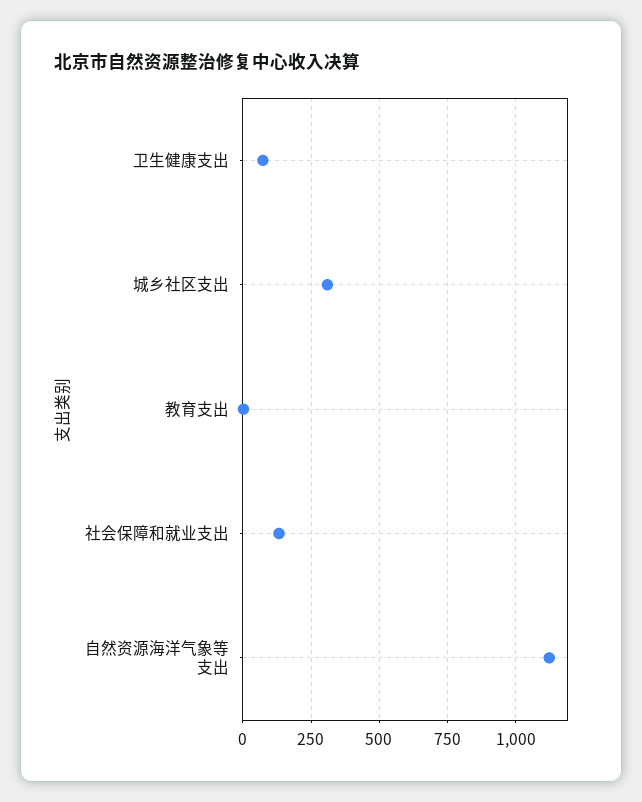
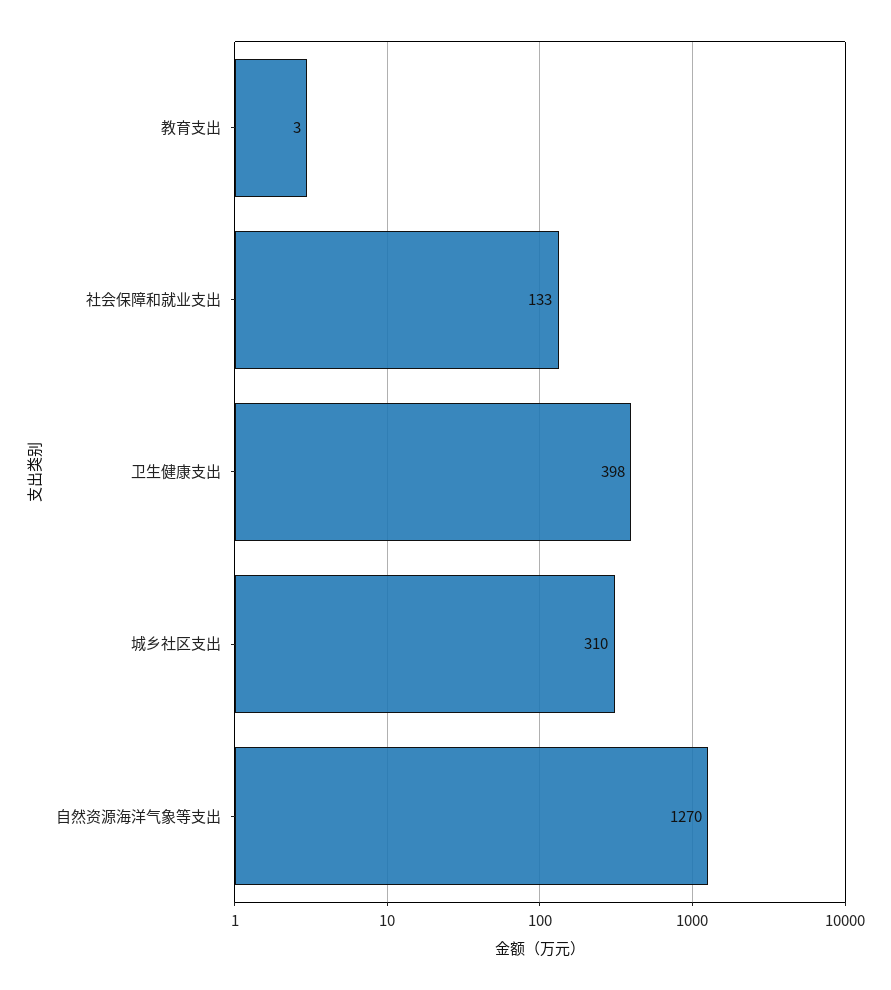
卫生健康支出: 75 -> 398
自然资源海洋气象等支出: 1125 -> 1270

